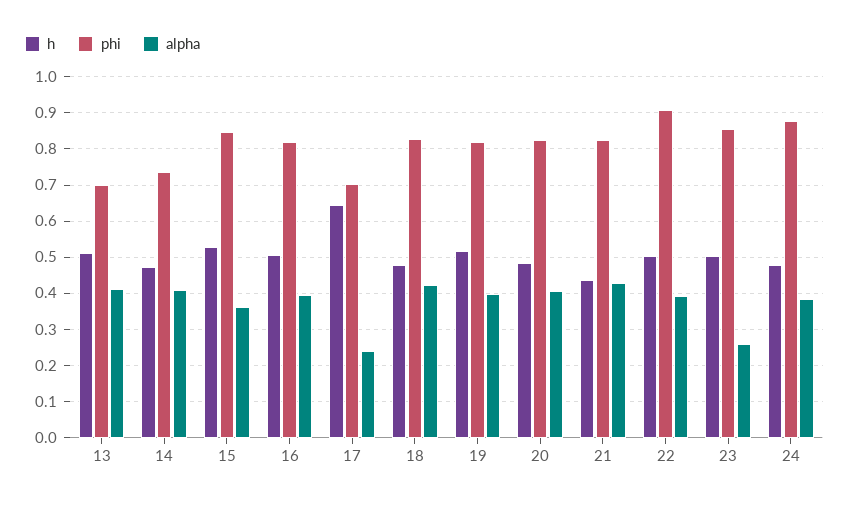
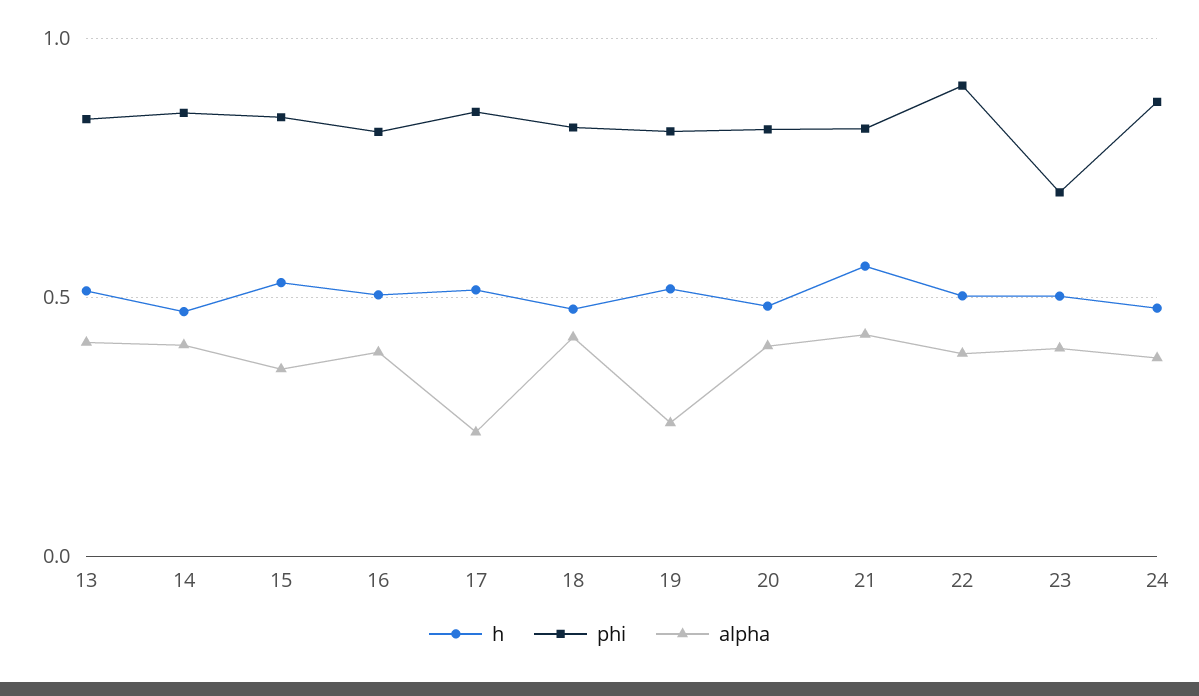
phi, 13: 0.7 -> 0.85
phi, 14: 0.74 -> 0.85
h, 17: 0.64 -> 0.5
phi, 17: 0.7 -> 0.85
alpha, 19: 0.4 -> 0.25
h, 21: 0.44 -> 0.55
phi, 23: 0.86 -> 0.7
alpha, 23: 0.26 -> 0.4

